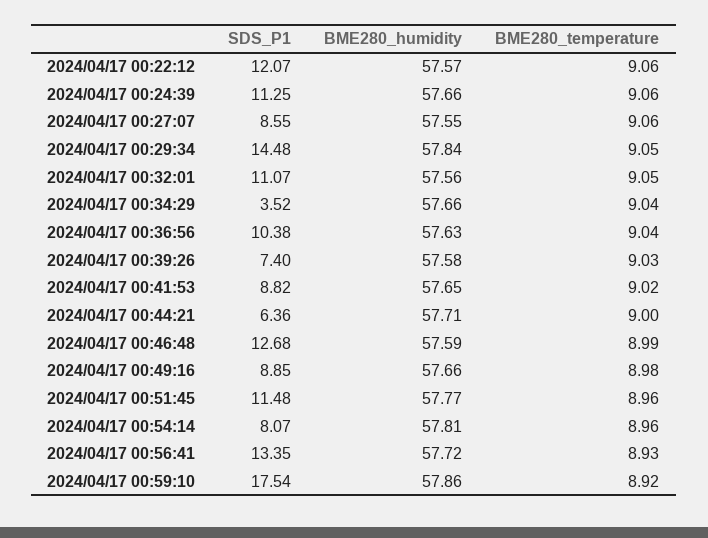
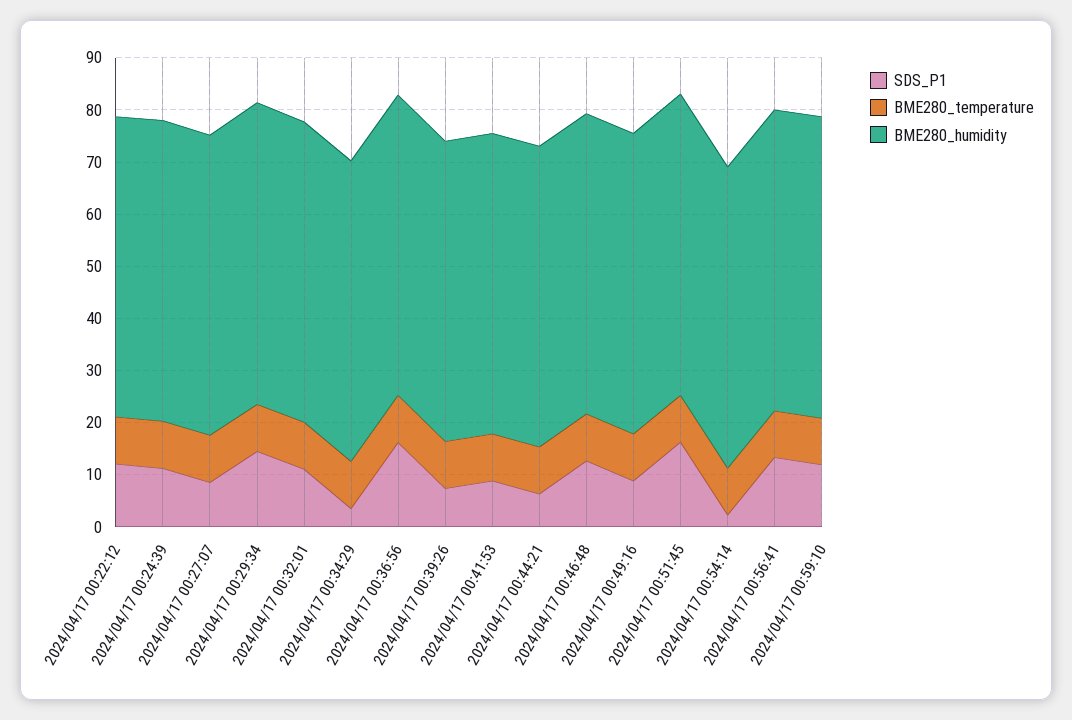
SDS_P1, 2024/04/17 00:36:56: 10.38 -> 16
SDS_P1, 2024/04/17 00:51:45: 11.48 -> 16
SDS_P1, 2024/04/17 00:54:14: 8.07 -> 2
SDS_P1, 2024/04/17 00:59:10: 17.54 -> 12

